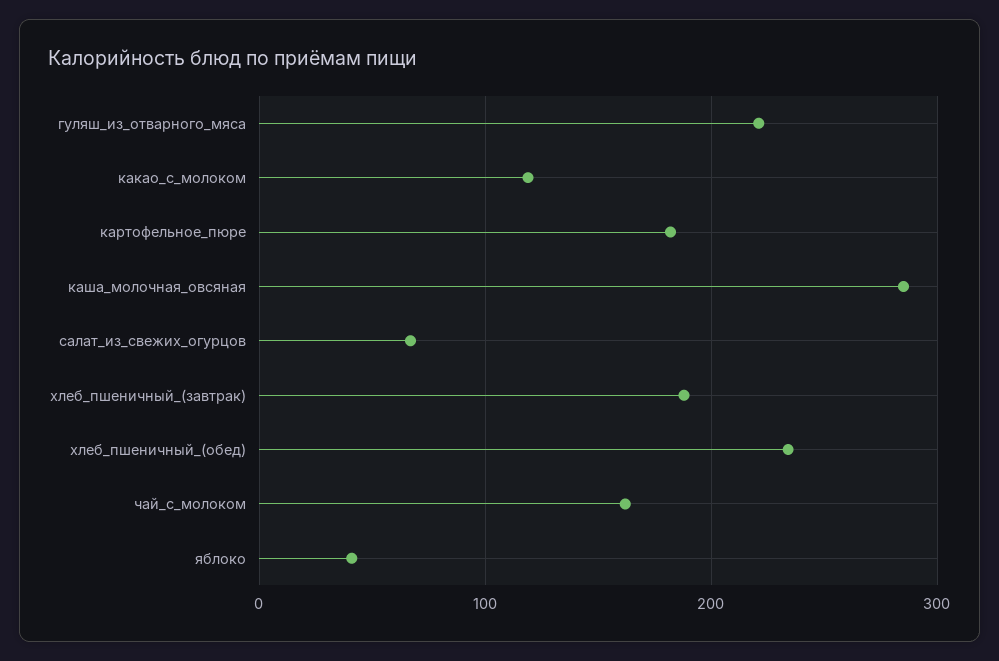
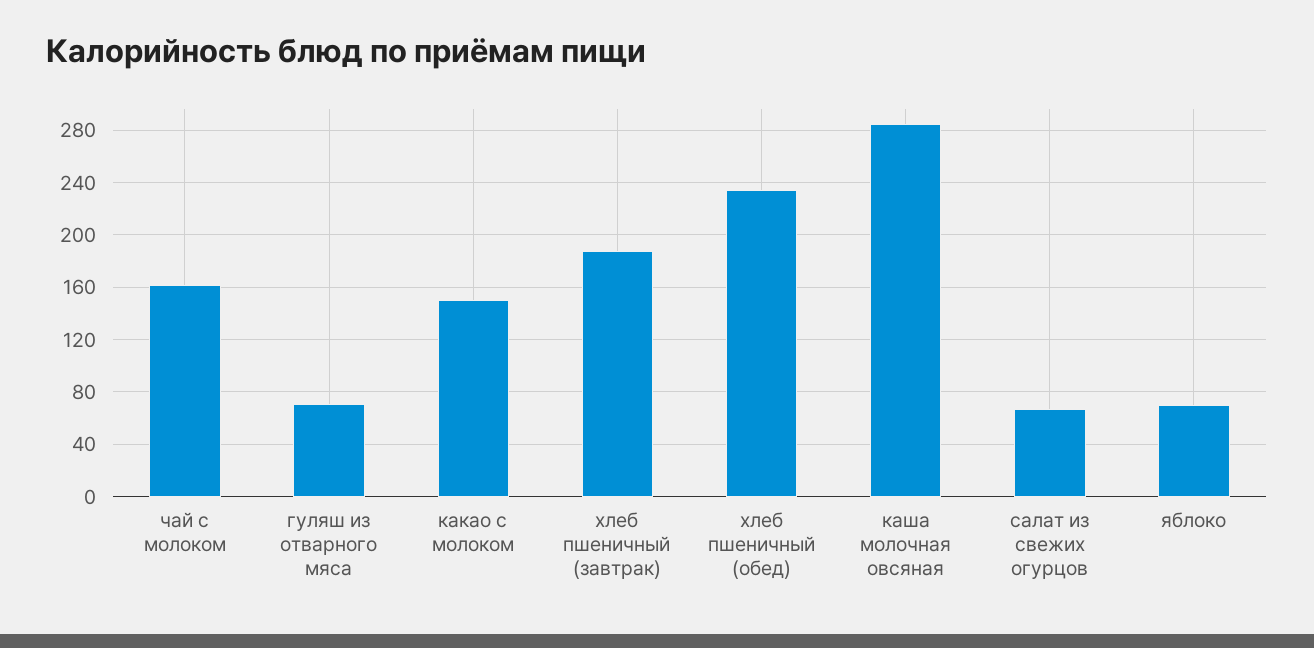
гуляш_из_отварного_мяса: 220 -> 70
какао_с_молоком: 120 -> 150
картофельное_пюре: 180 -> none
яблоко: 40 -> 70

